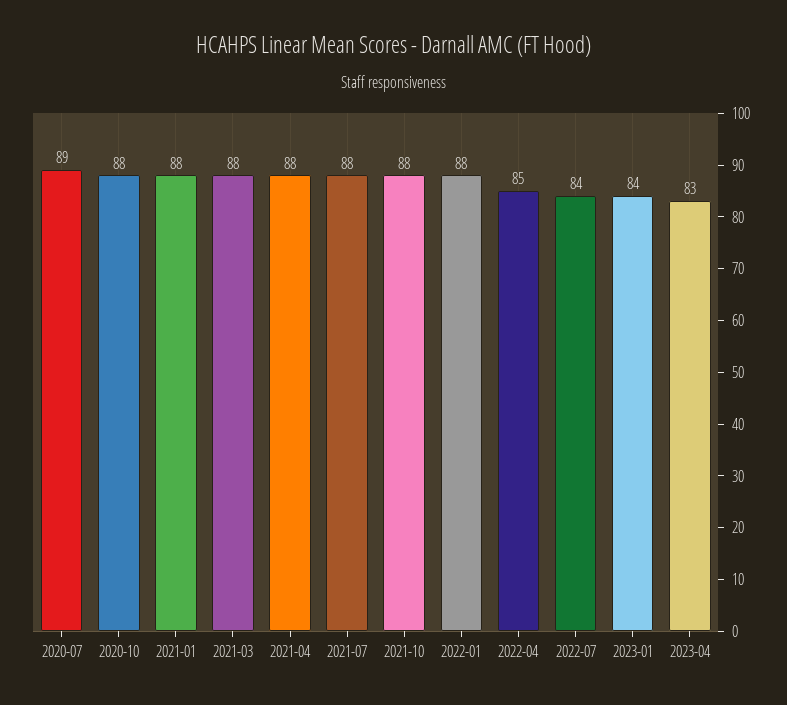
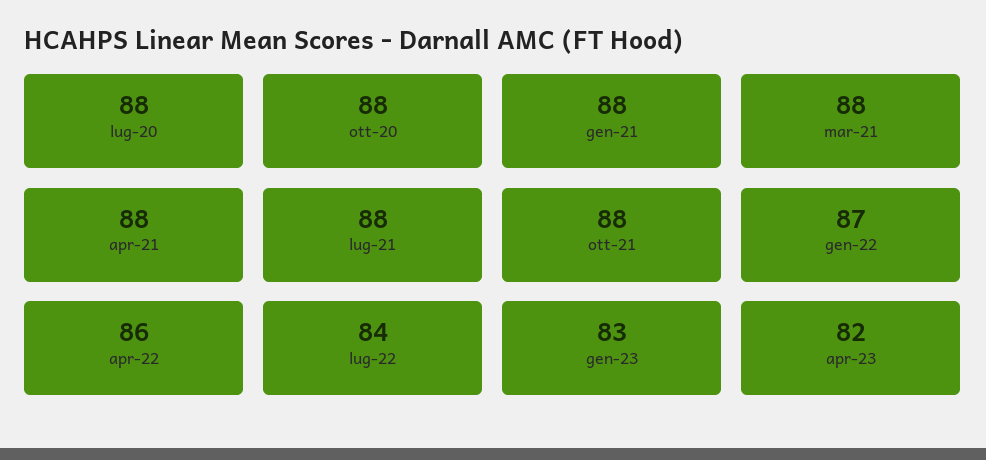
2020-07: 89 -> 88
2022-01: 88 -> 87
2022-04: 85 -> 86
2023-01: 84 -> 83
2023-04: 83 -> 82

